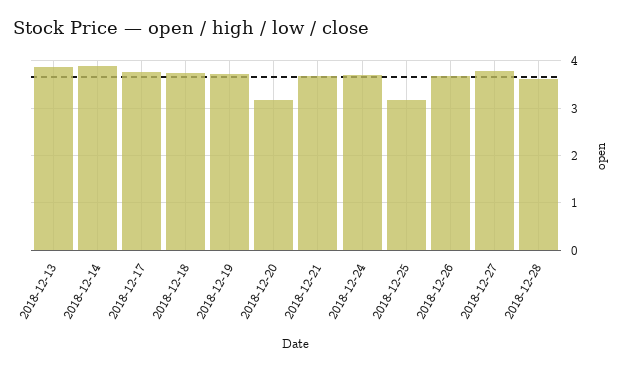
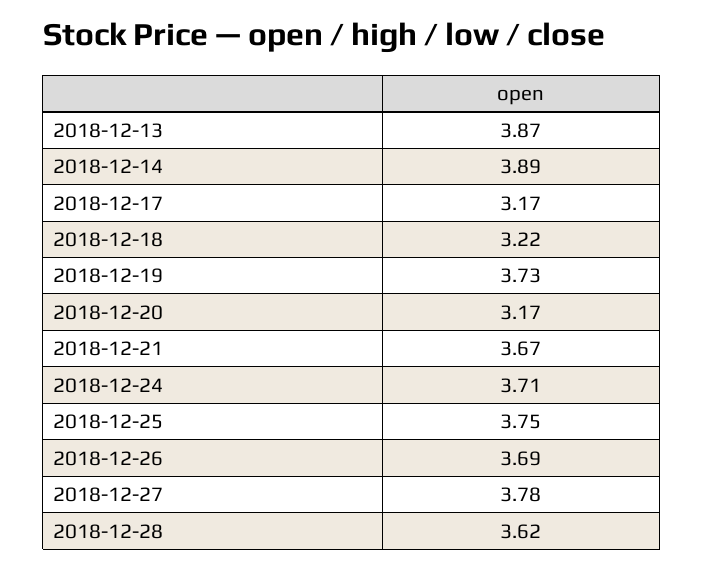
2018-12-17: 3.8 -> 3.17
2018-12-18: 3.8 -> 3.22
2018-12-25: 3.2 -> 3.75

